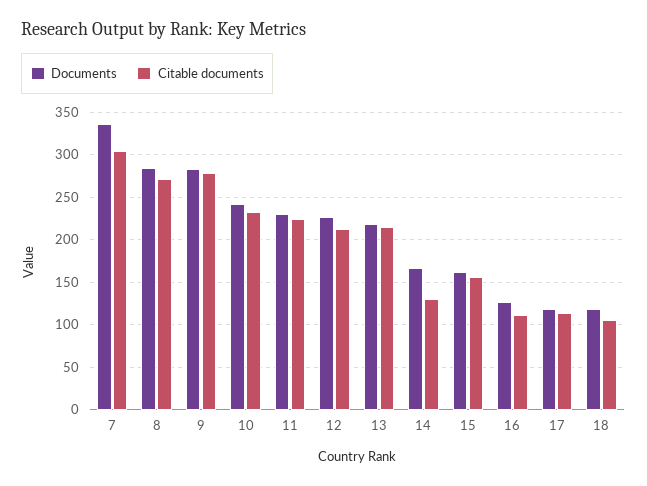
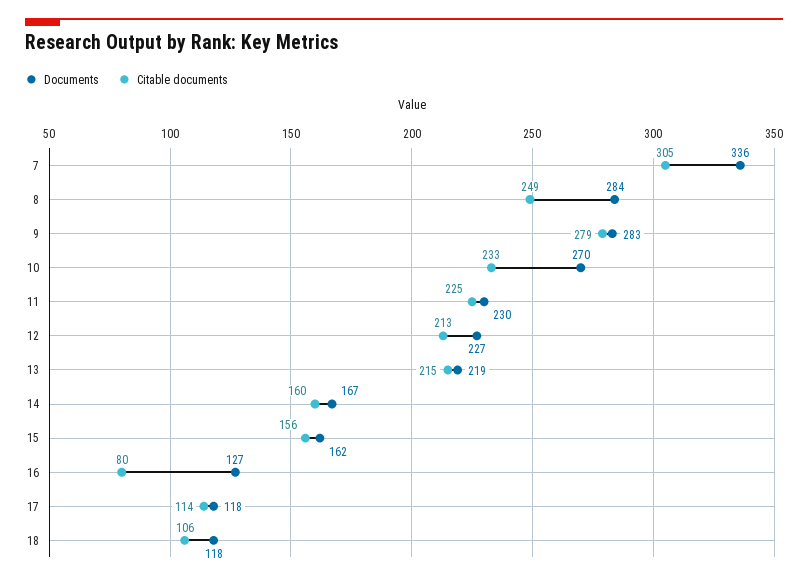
Citable documents, 8: 270 -> 249
Documents, 10: 240 -> 270
Citable documents, 14: 130 -> 160
Citable documents, 16: 110 -> 80

